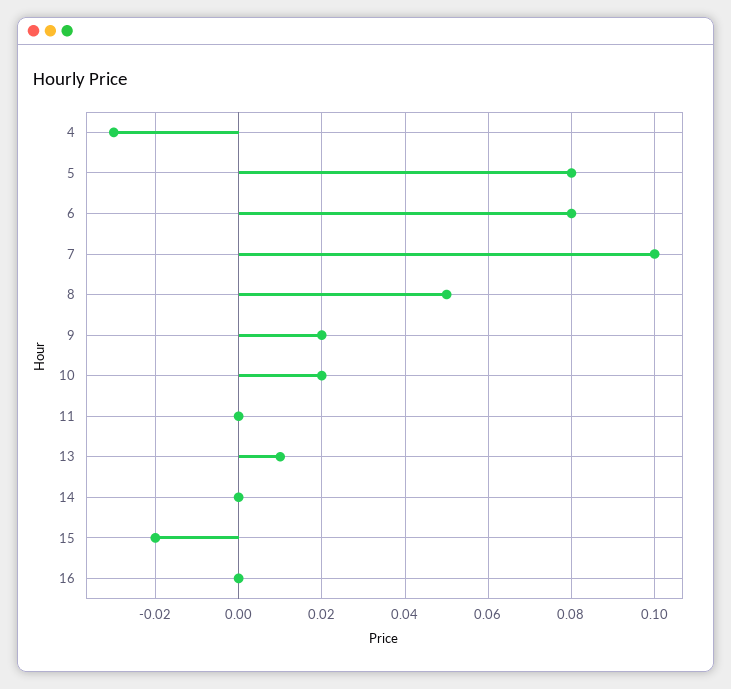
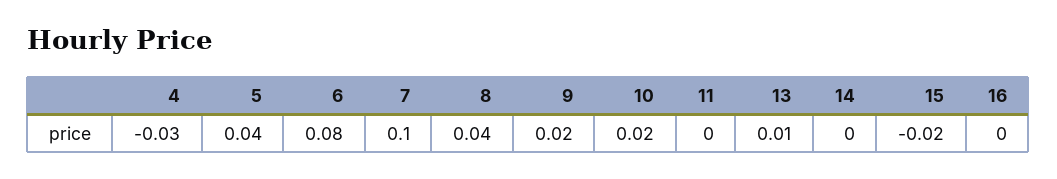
5: 0.08 -> 0.04
8: 0.05 -> 0.04

